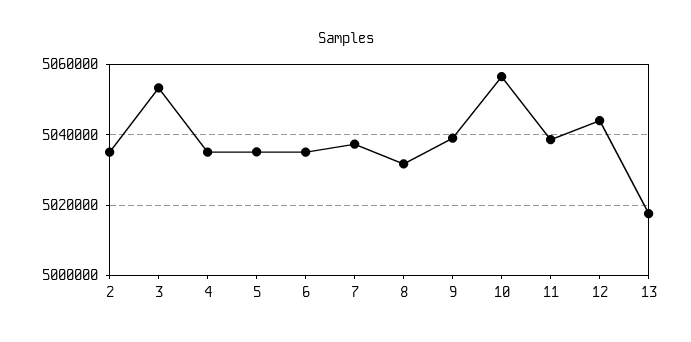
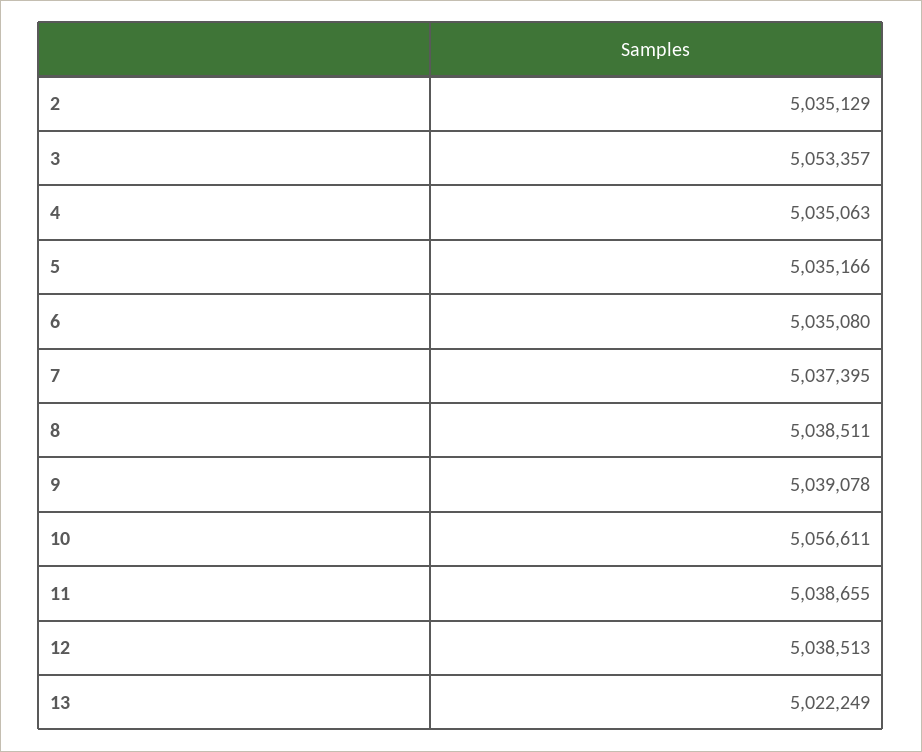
8: 5032000 -> 5038511
12: 5044000 -> 5038513
13: 5018000 -> 5022249

